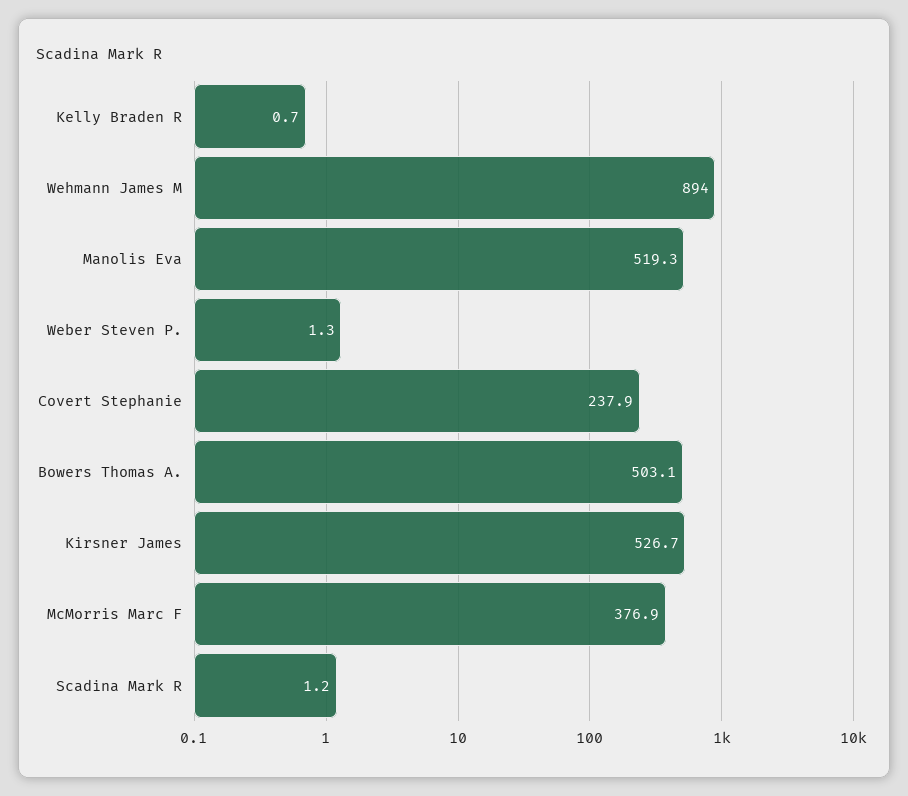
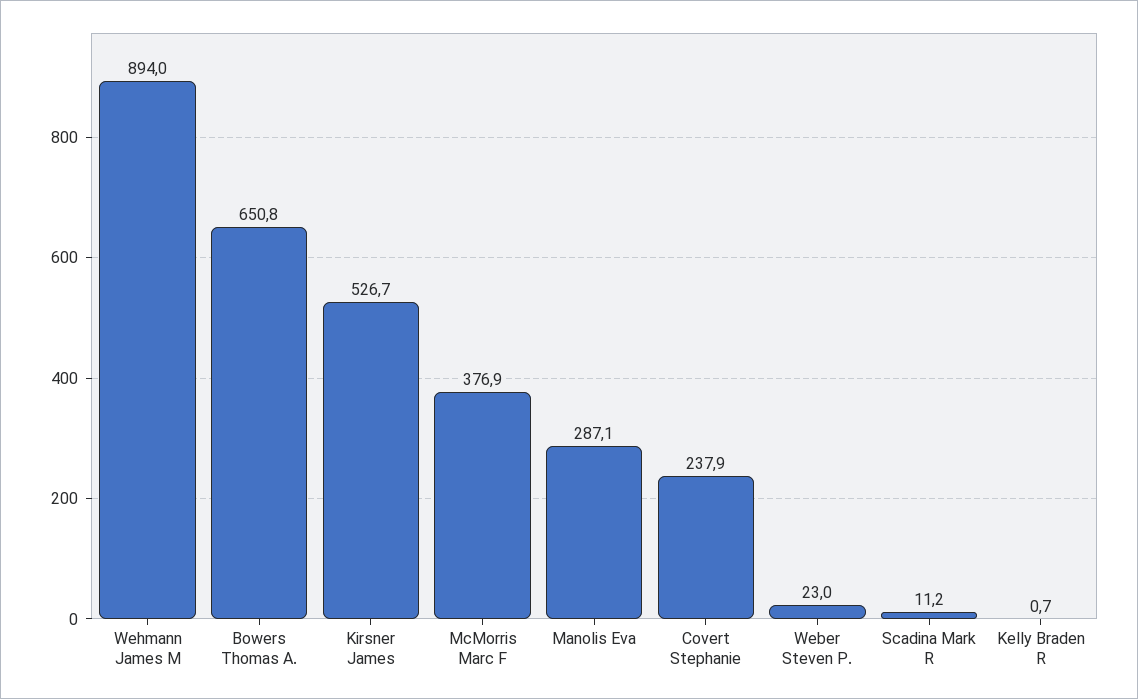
Manolis Eva: 519.3 -> 287.1
Weber Steven P.: 1.3 -> 23
Bowers Thomas A.: 503.1 -> 650.8
Scadina Mark R: 1.2 -> 11.2

